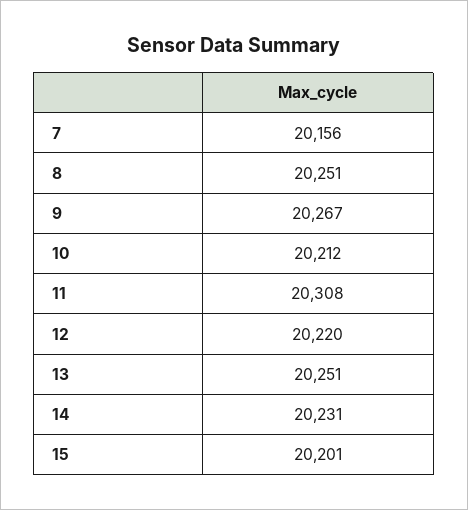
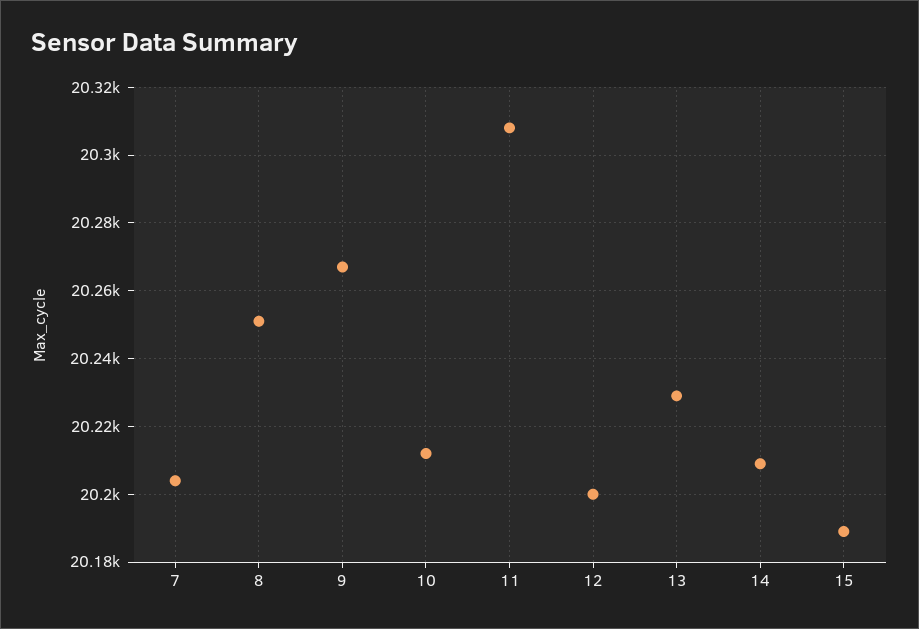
7: 20156 -> 20205
12: 20220 -> 20200
13: 20251 -> 20230
14: 20231 -> 20210
15: 20201 -> 20190

